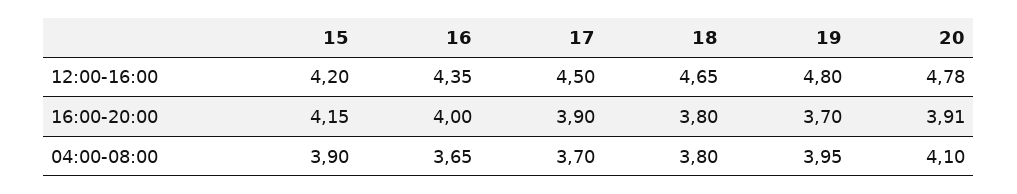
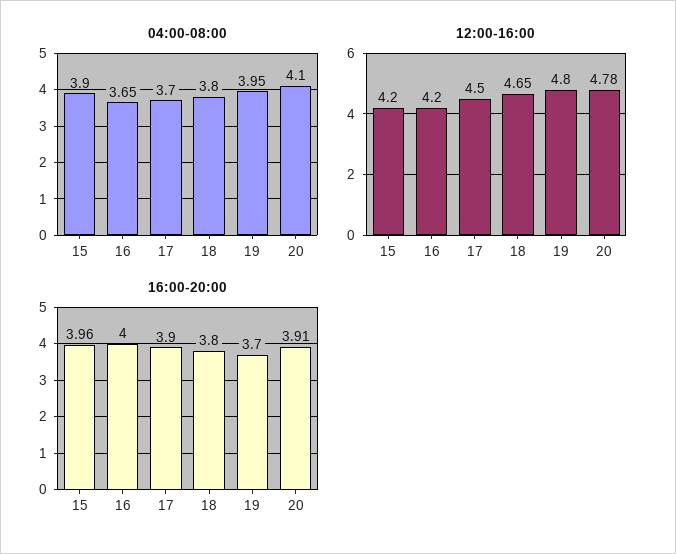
12:00-16:00, 16: 4.35 -> 4.2
16:00-20:00, 15: 4.15 -> 3.96

